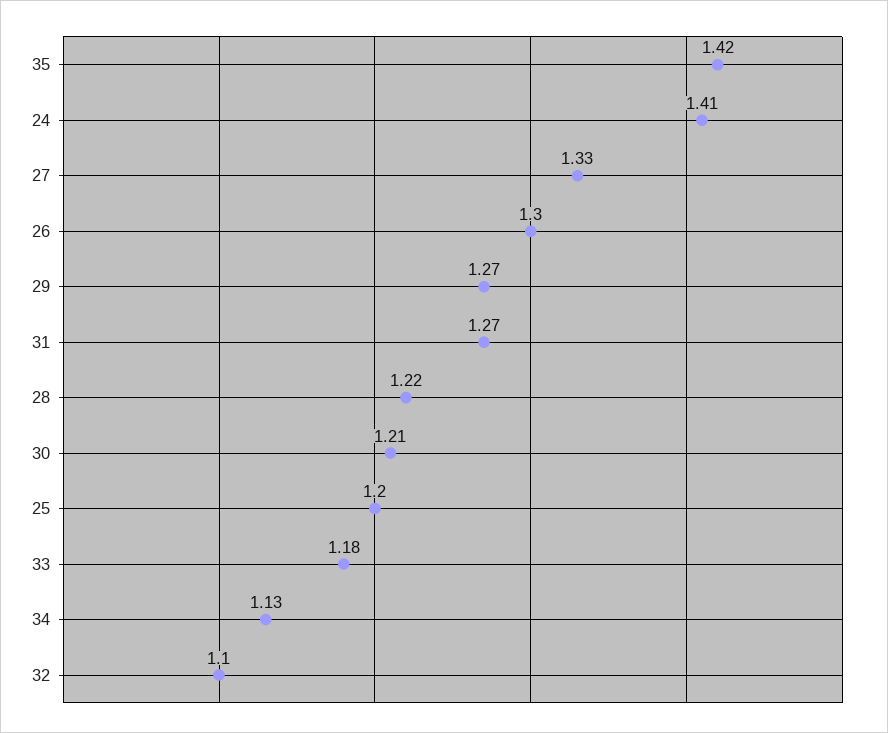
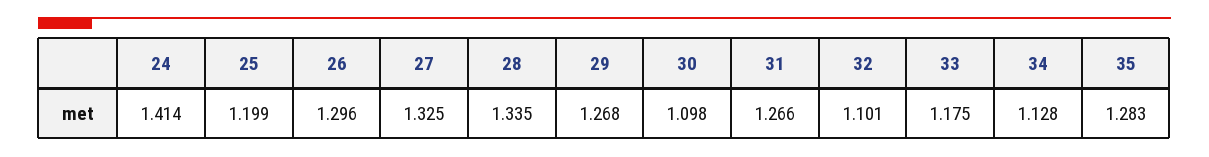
35: 1.42 -> 1.283
28: 1.22 -> 1.335
30: 1.21 -> 1.098

